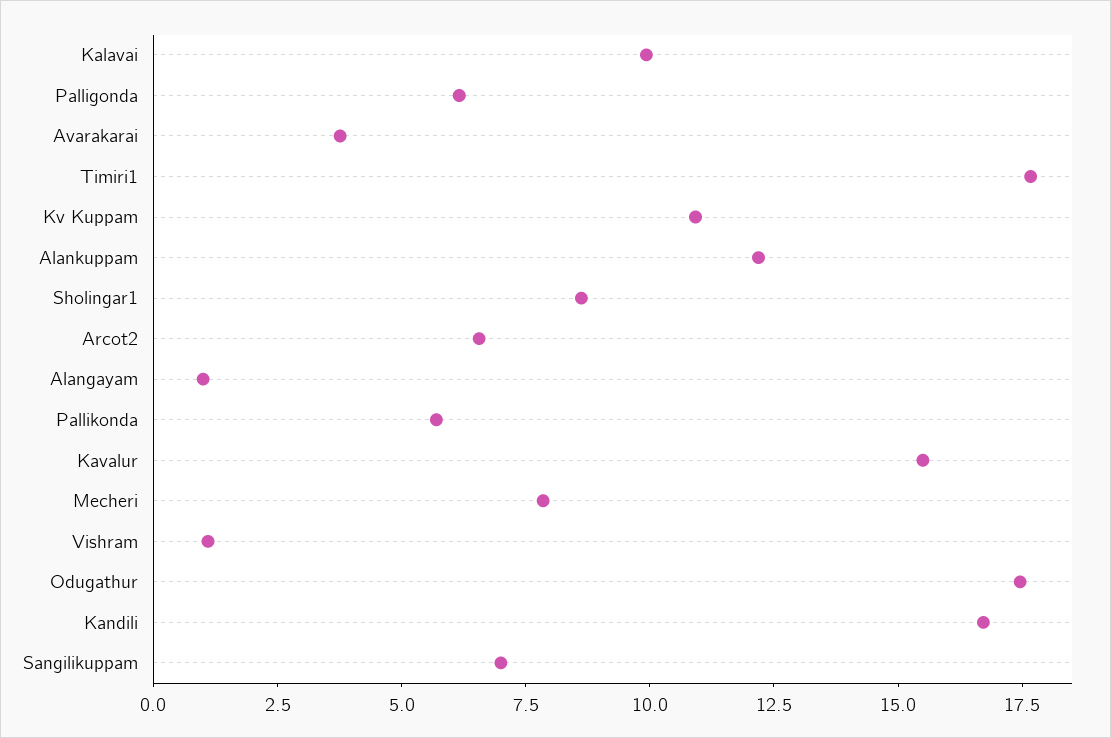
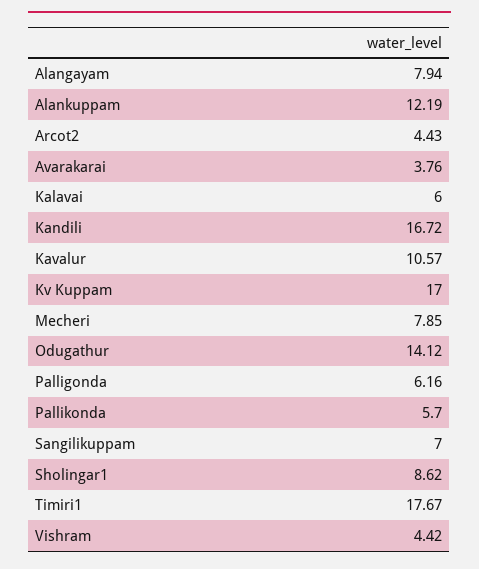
Kalavai: 10 -> 6
Kv Kuppam: 11 -> 17
Arcot2: 6.5 -> 4.43
Alangayam: 1 -> 7.94
Kavalur: 15.5 -> 10.57
Vishram: 1 -> 4.42
Odugathur: 17.5 -> 14.12

